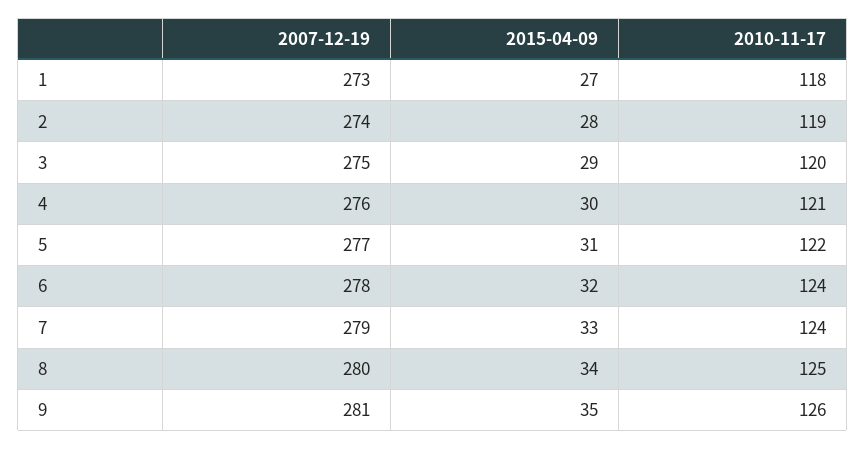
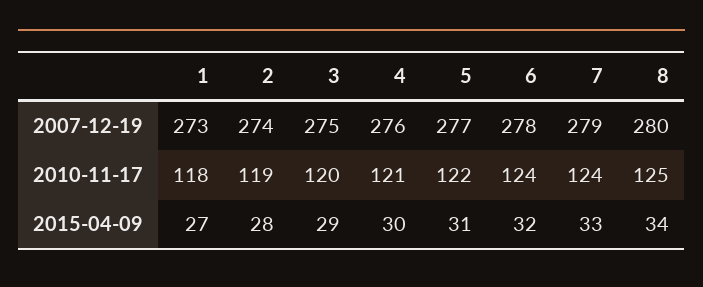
2007-12-19, 9: 281 -> none
2015-04-09, 9: 35 -> none
2010-11-17, 9: 126 -> none

